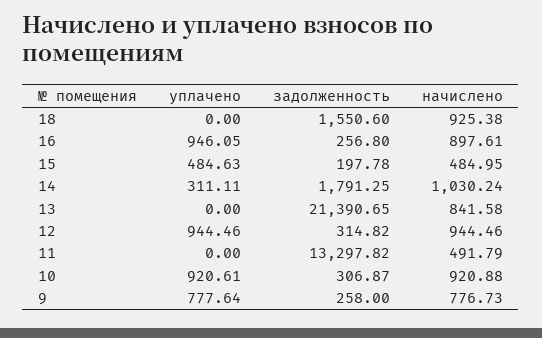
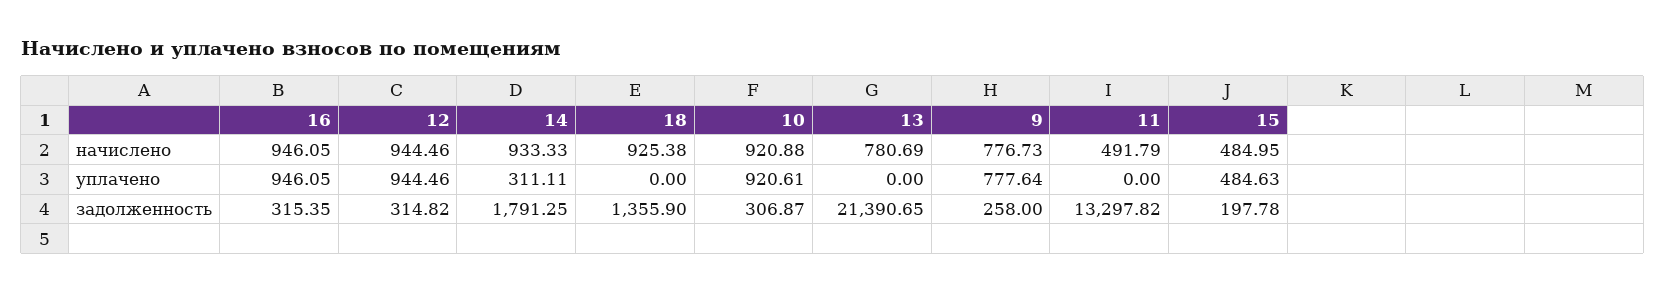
задолженность, 18: 1550.6 -> 1355.9
задолженность, 16: 256.8 -> 315.35
начислено, 16: 897.61 -> 946.05
начислено, 14: 1030.24 -> 933.33
начислено, 13: 841.58 -> 780.69

